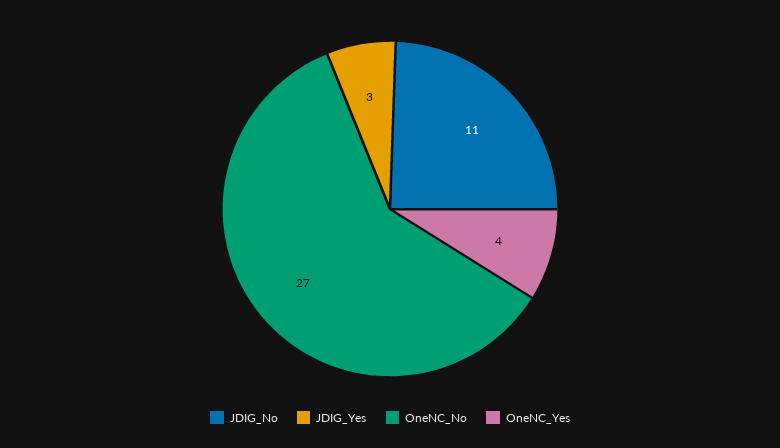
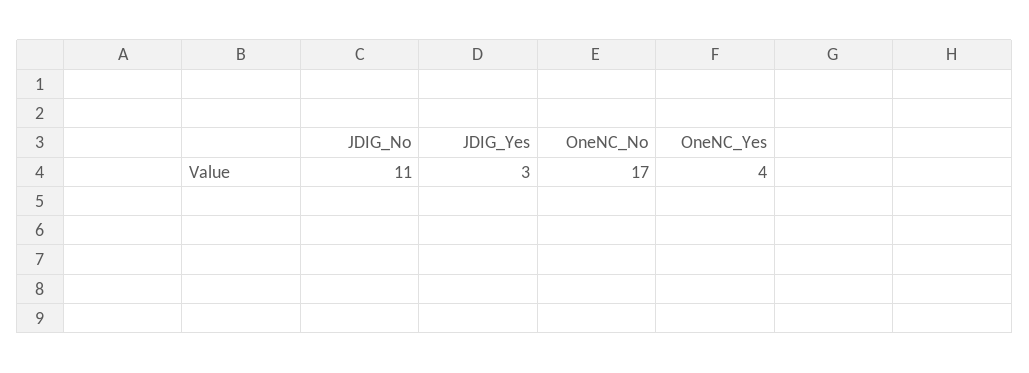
OneNC_No: 27 -> 17

